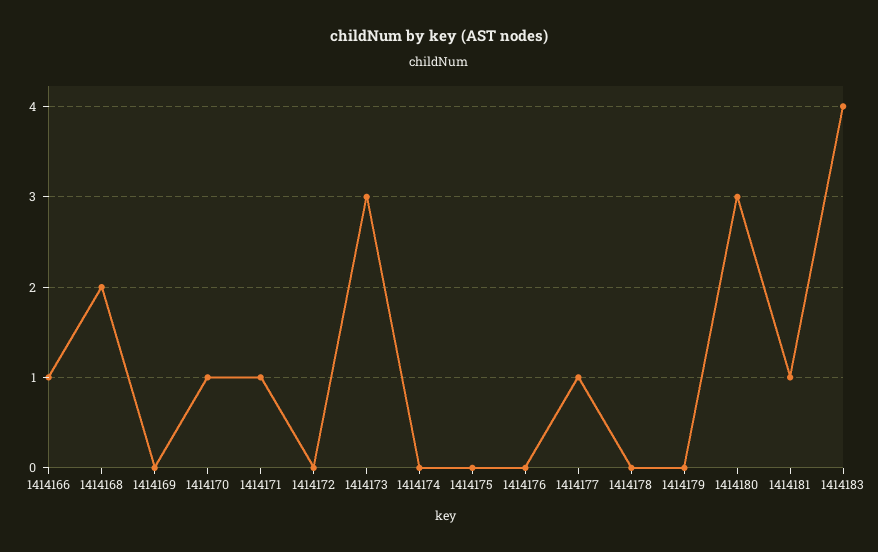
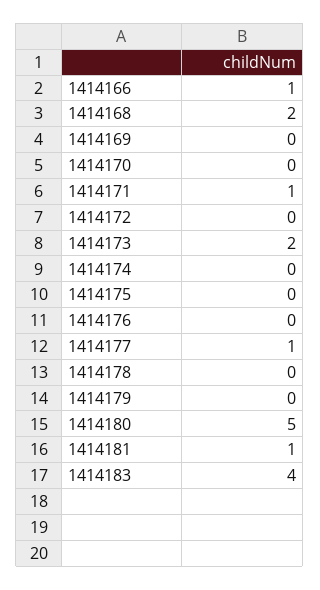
1414170: 1 -> 0
1414173: 3 -> 2
1414180: 3 -> 5

